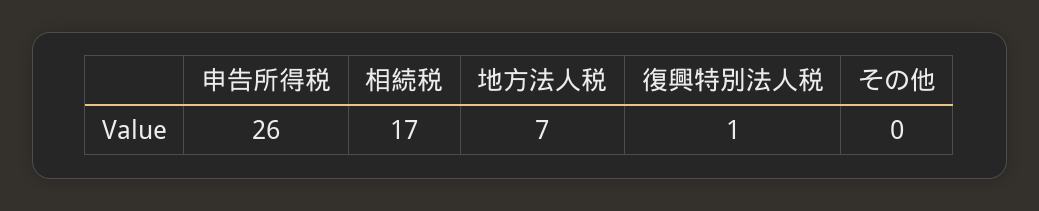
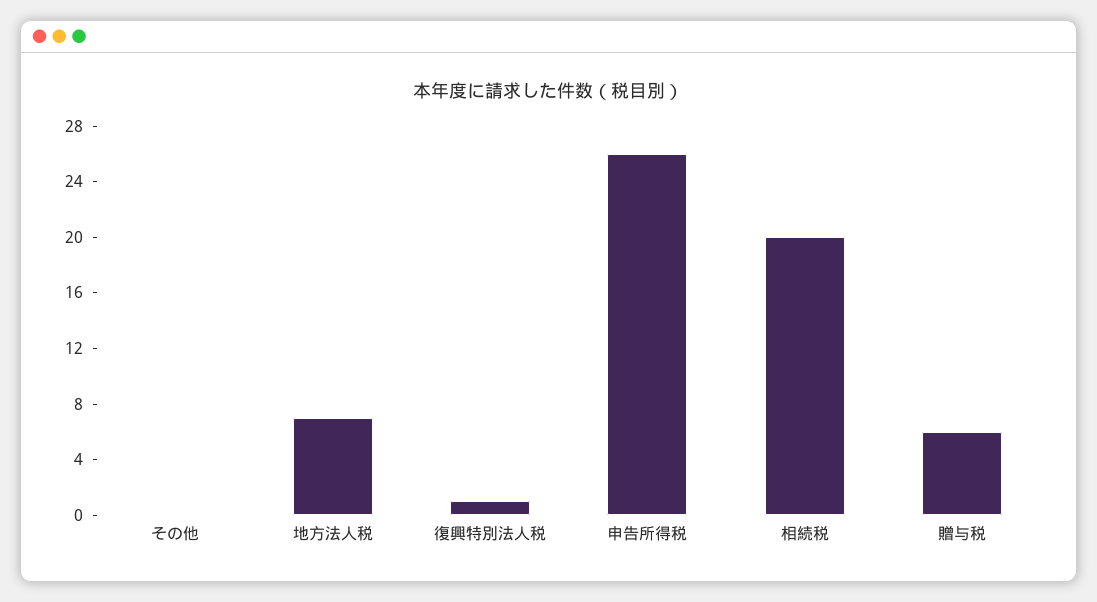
相続税: 17 -> 20
贈与税: none -> 6

